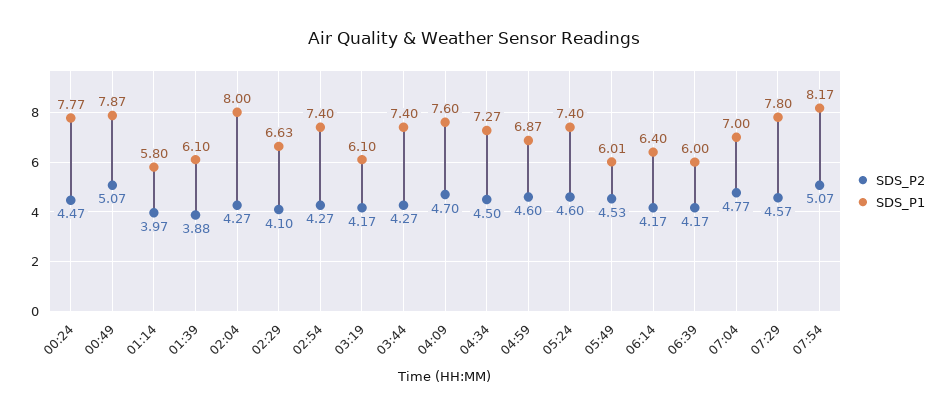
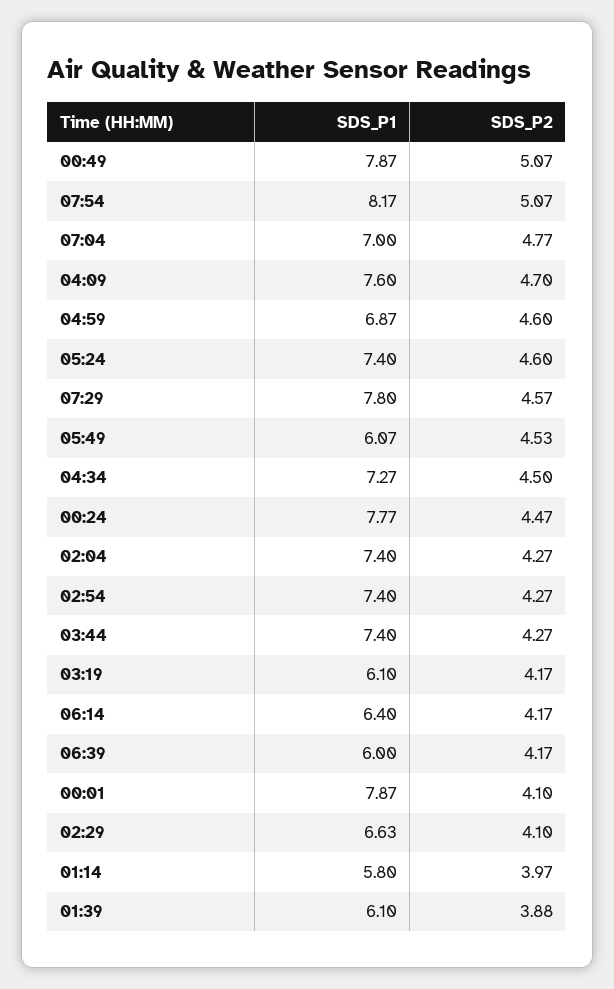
SDS_P1, 02:04: 8 -> 7.4
SDS_P1, 05:49: 6.01 -> 6.07
SDS_P1, 00:01: none -> 7.87
SDS_P2, 00:01: none -> 4.1

